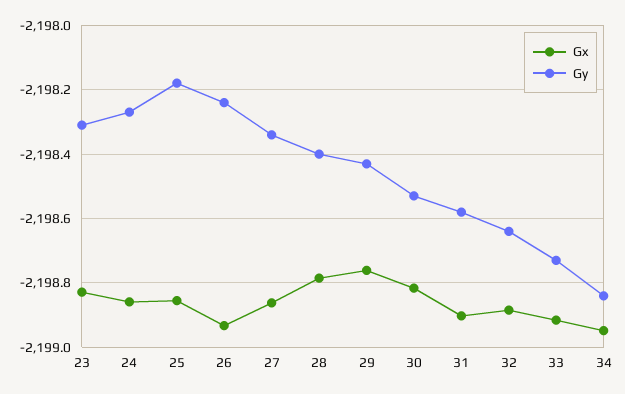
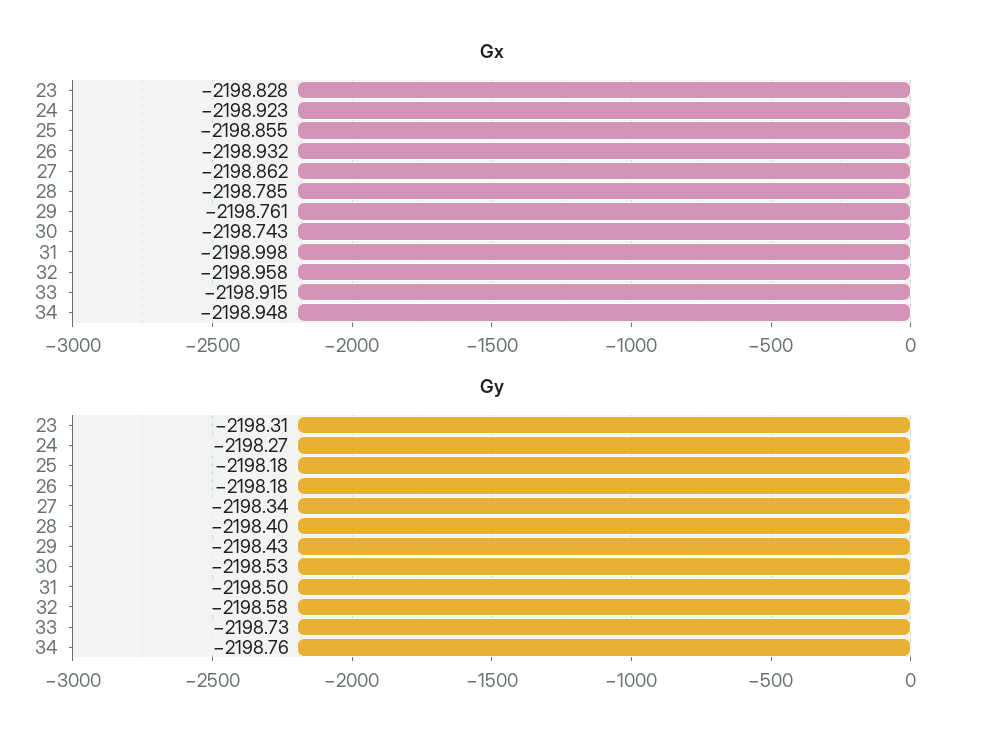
Gx, 24: -2198.86 -> -2198.923
Gy, 26: -2198.24 -> -2198.18
Gx, 30: -2198.82 -> -2198.743
Gx, 31: -2198.9 -> -2198.998
Gy, 31: -2198.58 -> -2198.5
Gx, 32: -2198.88 -> -2198.958
Gy, 32: -2198.64 -> -2198.58
Gy, 34: -2198.84 -> -2198.76

